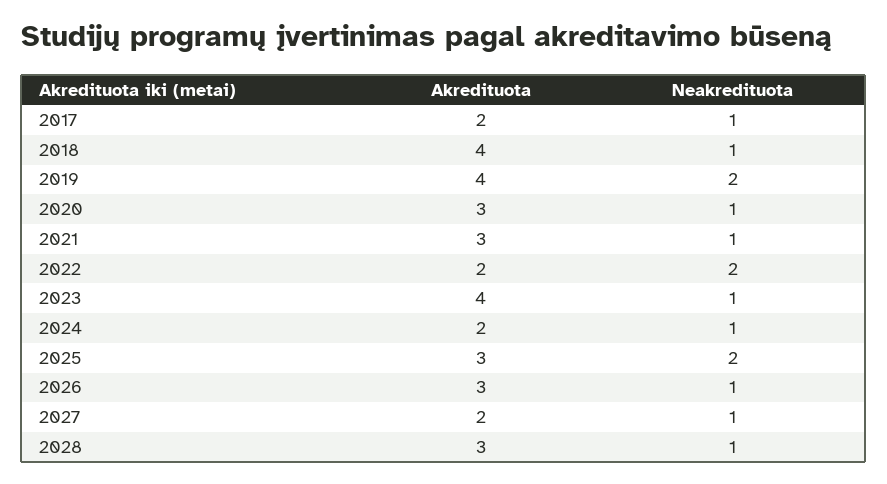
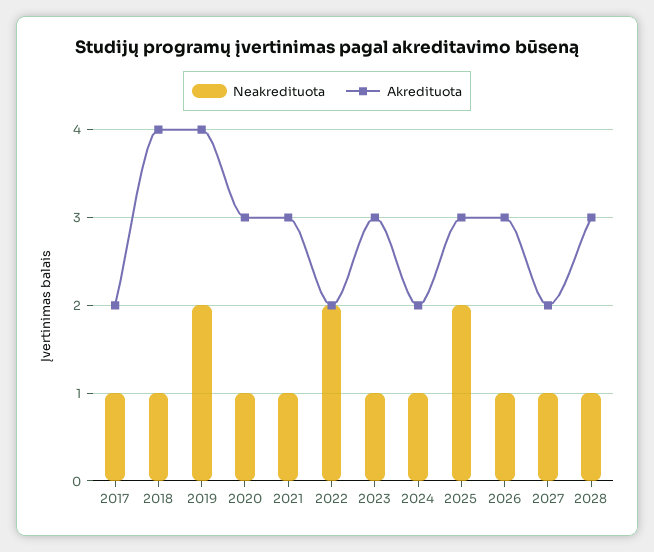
Akredituota, 2023: 4 -> 3

